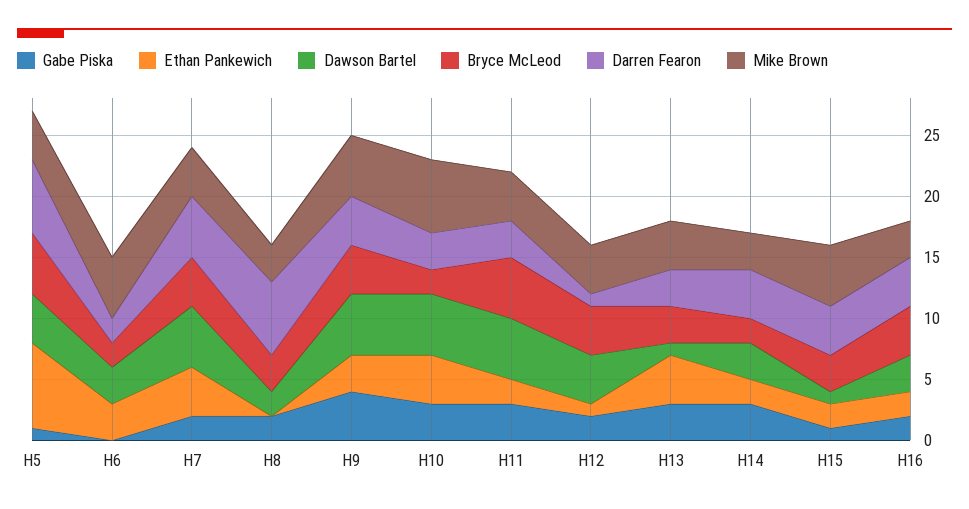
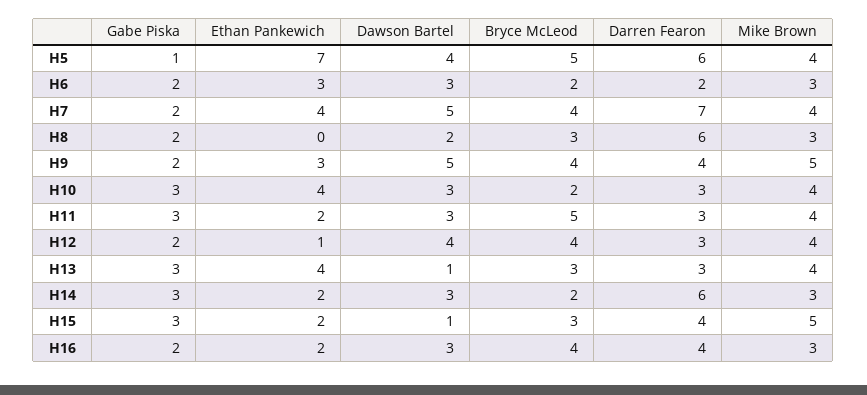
Gabe Piska, H6: 0 -> 2
Mike Brown, H6: 5 -> 3
Darren Fearon, H7: 5 -> 7
Gabe Piska, H9: 4 -> 2
Dawson Bartel, H10: 5 -> 3
Mike Brown, H10: 6 -> 4
Dawson Bartel, H11: 5 -> 3
Darren Fearon, H12: 1 -> 3
Darren Fearon, H14: 4 -> 6
Gabe Piska, H15: 1 -> 3

